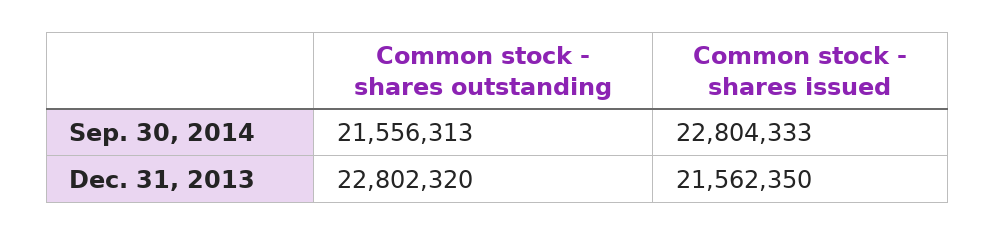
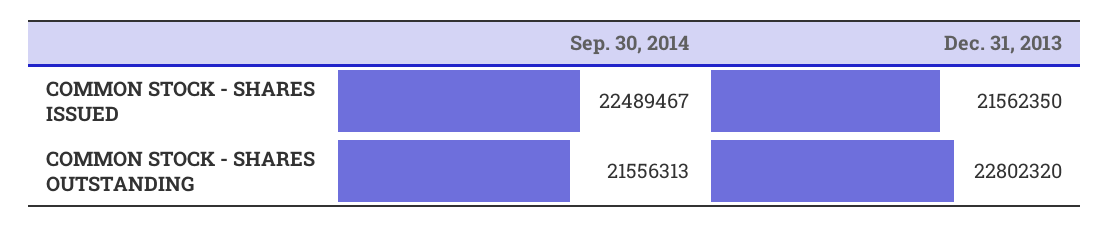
Common stock - shares issued, Sep. 30, 2014: 22804333 -> 22489467

